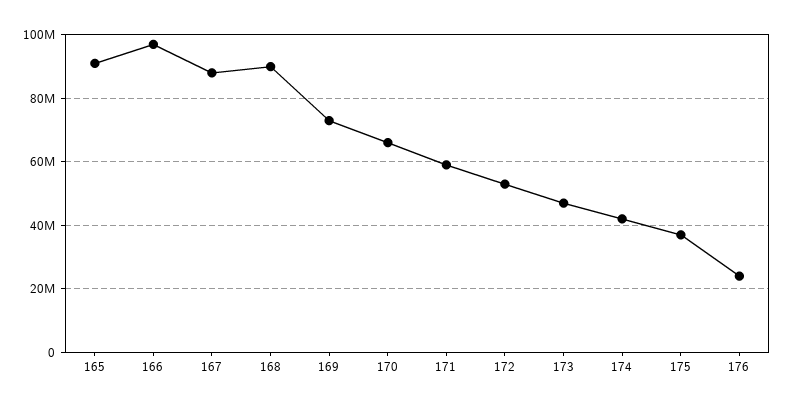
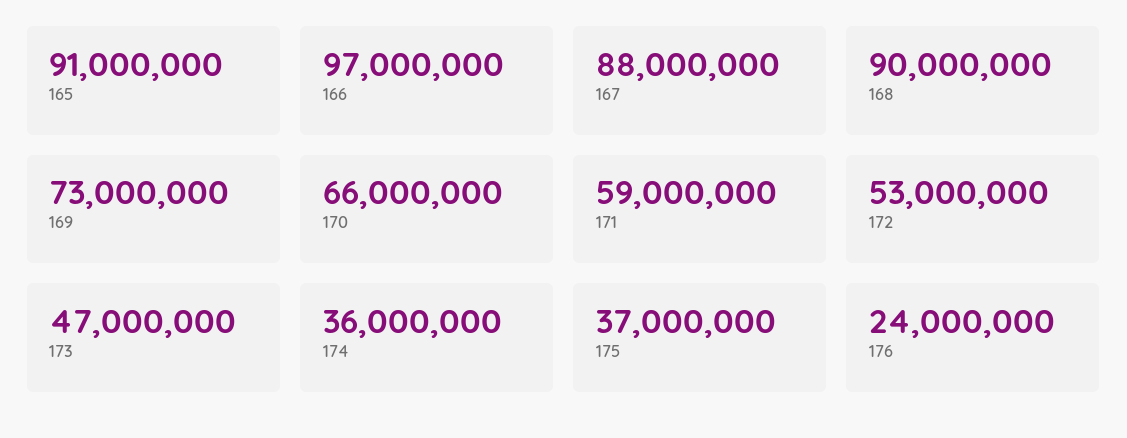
174: 42000000 -> 36000000

